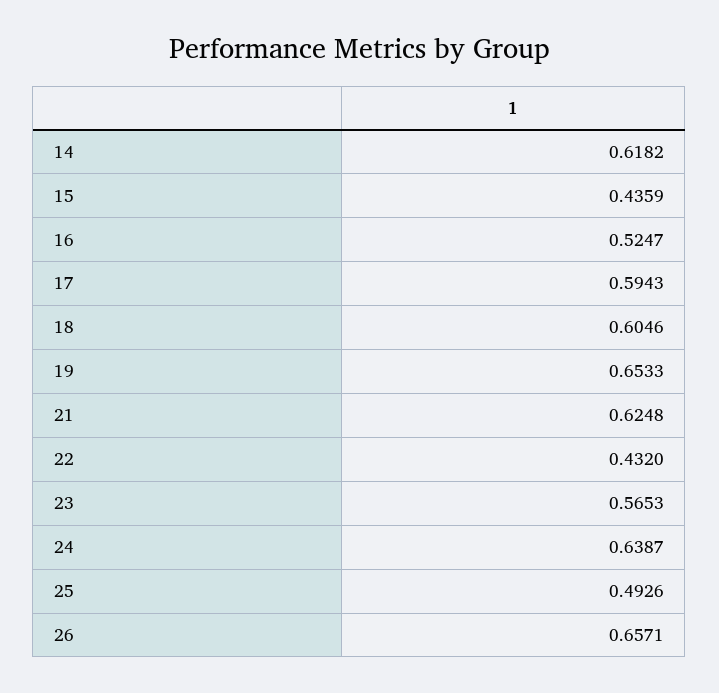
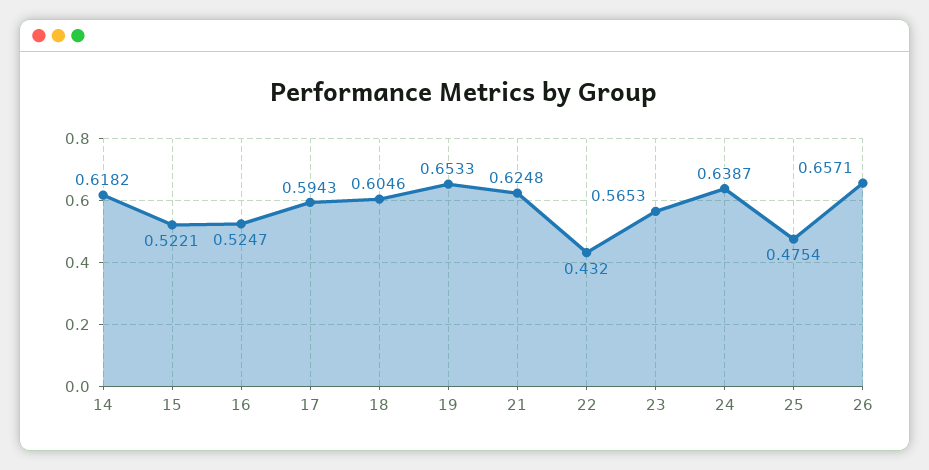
15: 0.4359 -> 0.5221
25: 0.4926 -> 0.4754

